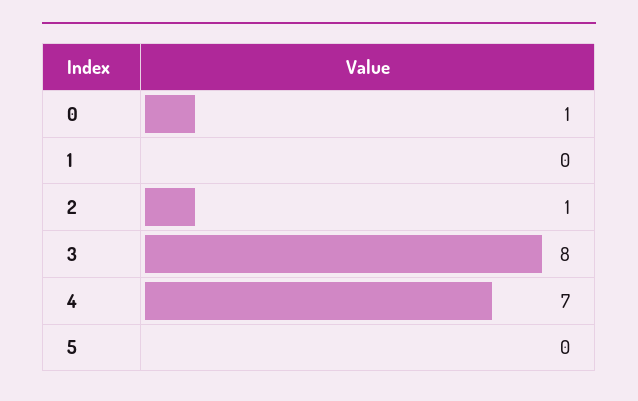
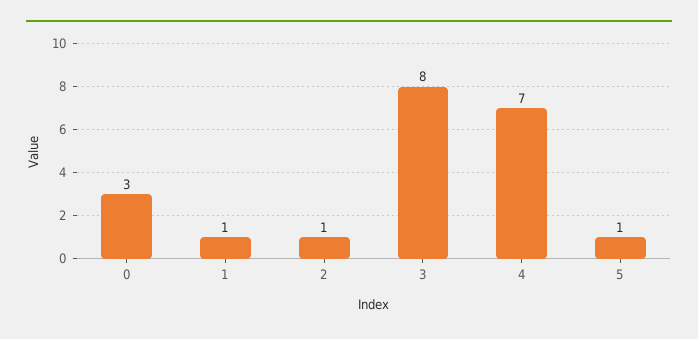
0: 1 -> 3
1: 0 -> 1
5: 0 -> 1

